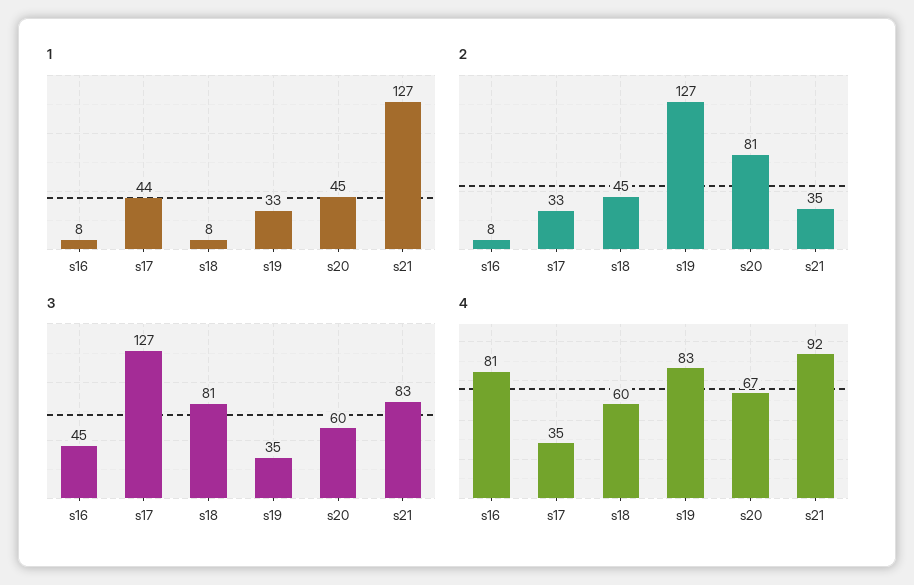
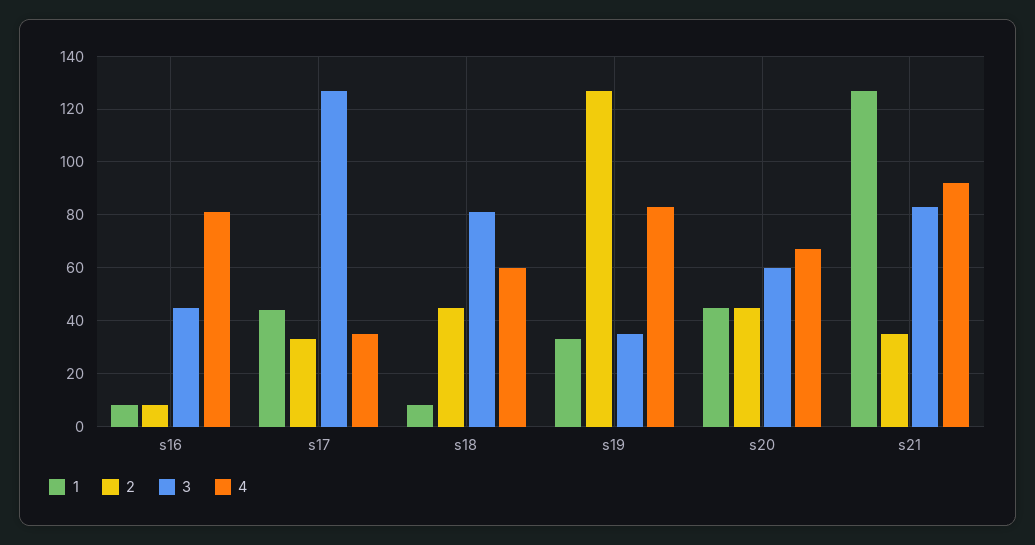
2, s20: 81 -> 45

